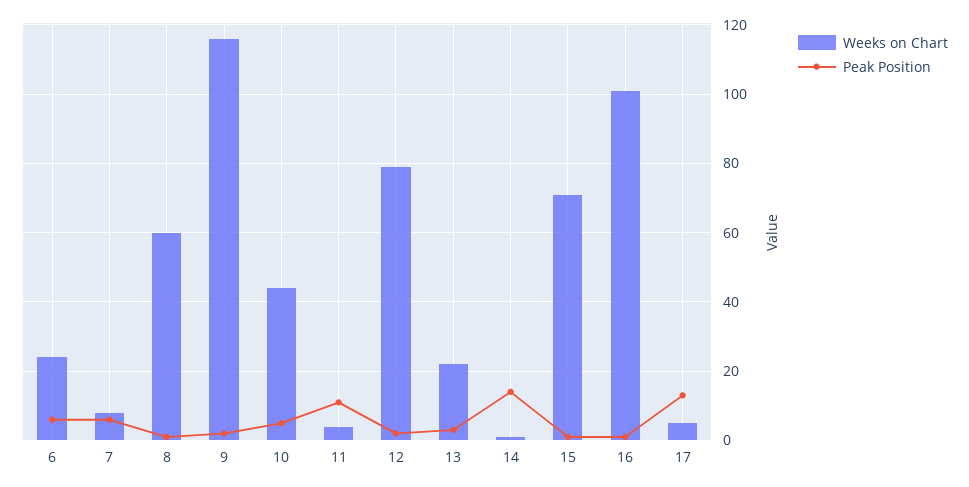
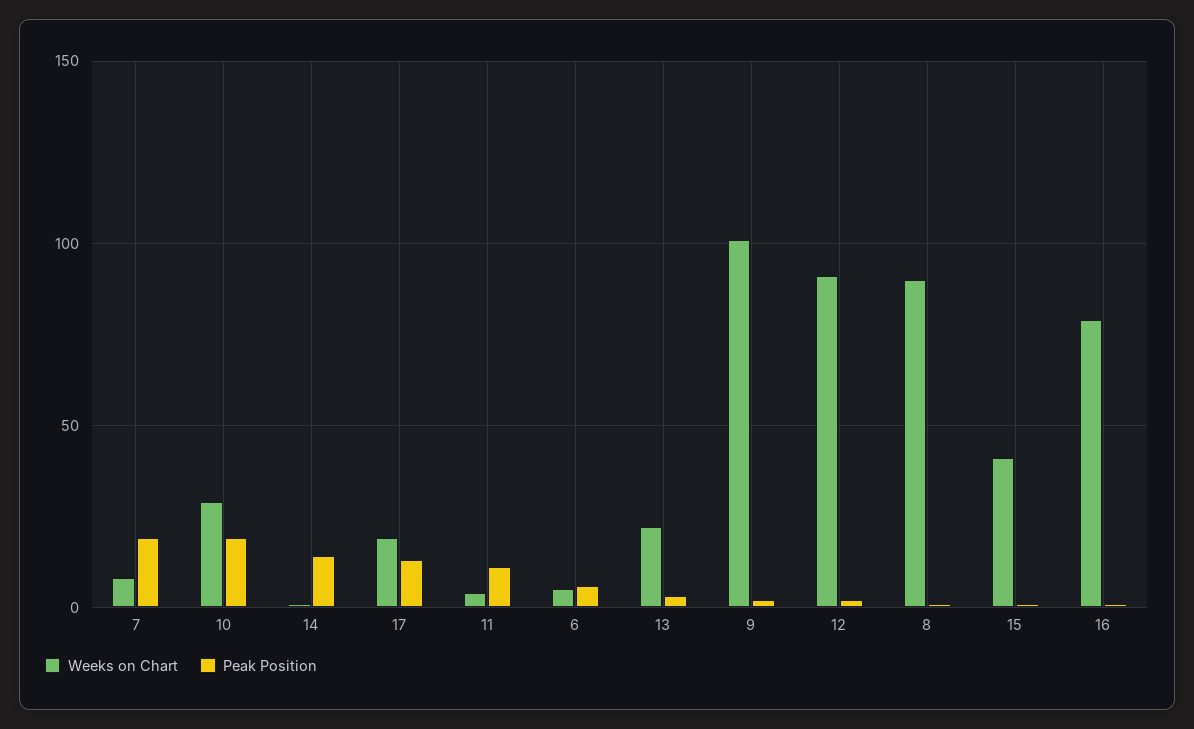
Weeks on Chart, 6: 25 -> 5
Peak Position, 7: 5 -> 20
Weeks on Chart, 8: 60 -> 90
Weeks on Chart, 9: 115 -> 100
Weeks on Chart, 10: 45 -> 30
Peak Position, 10: 5 -> 20
Weeks on Chart, 12: 80 -> 90
Weeks on Chart, 15: 70 -> 40
Weeks on Chart, 16: 100 -> 80
Weeks on Chart, 17: 5 -> 20

